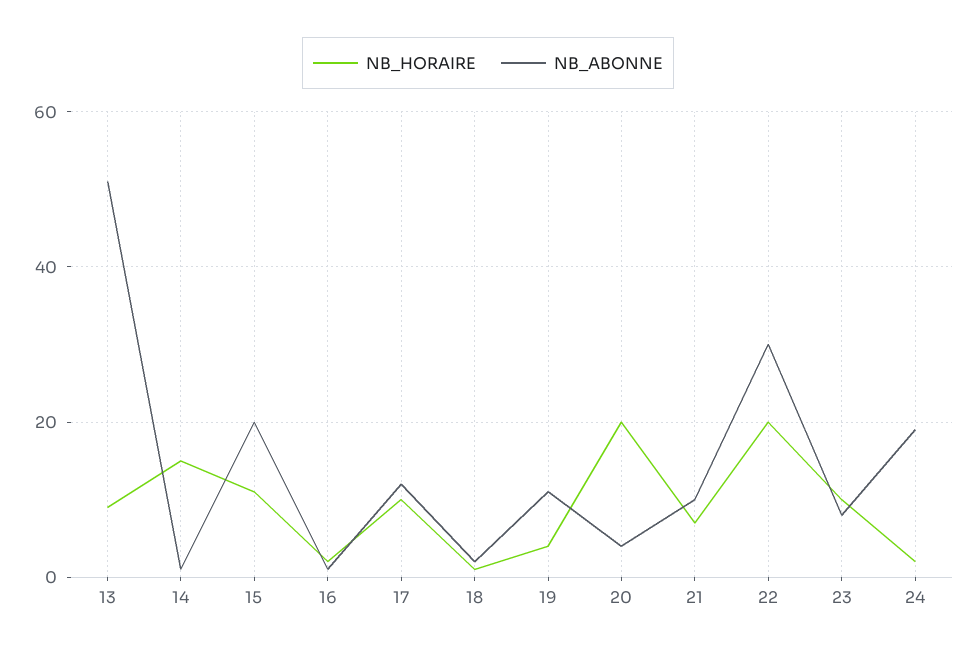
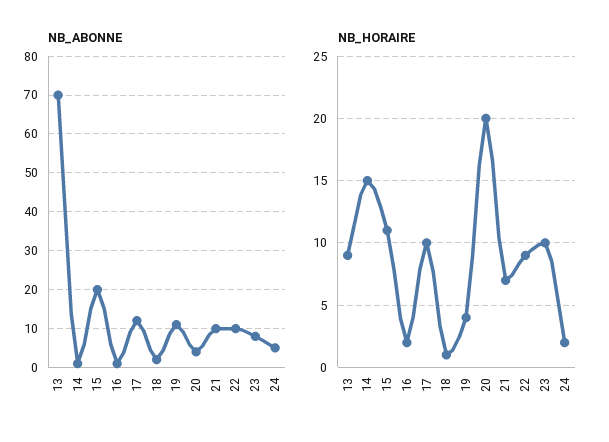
NB_ABONNE, 13: 50 -> 70
NB_HORAIRE, 22: 20 -> 9
NB_ABONNE, 22: 30 -> 10
NB_ABONNE, 24: 20 -> 5

